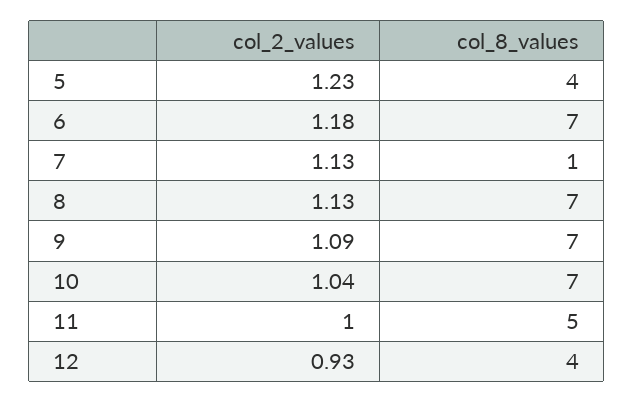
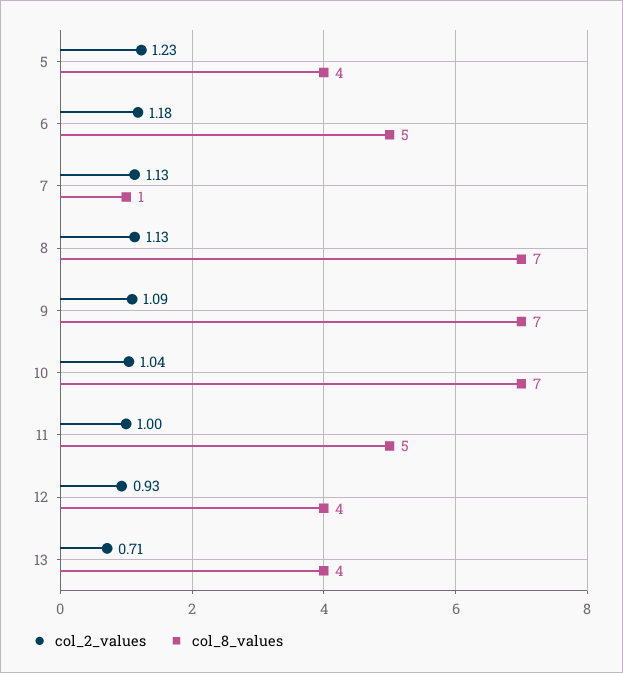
col_8_values, 6: 7 -> 5
col_2_values, 13: none -> 0.71
col_8_values, 13: none -> 4

